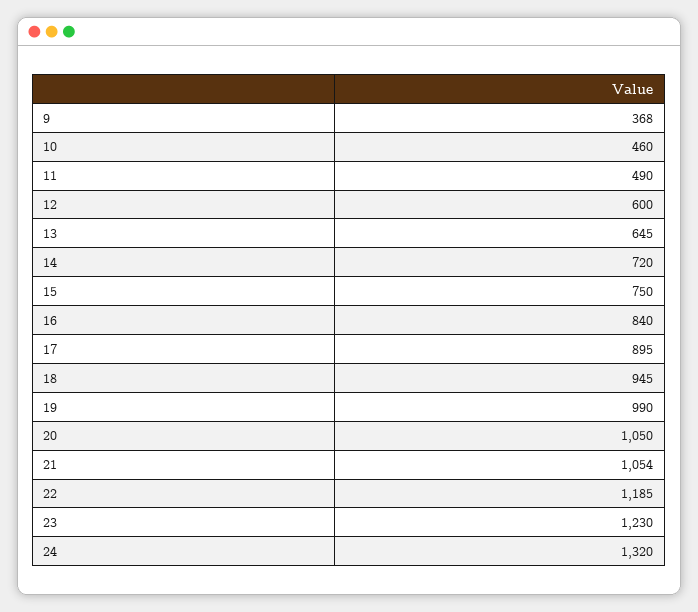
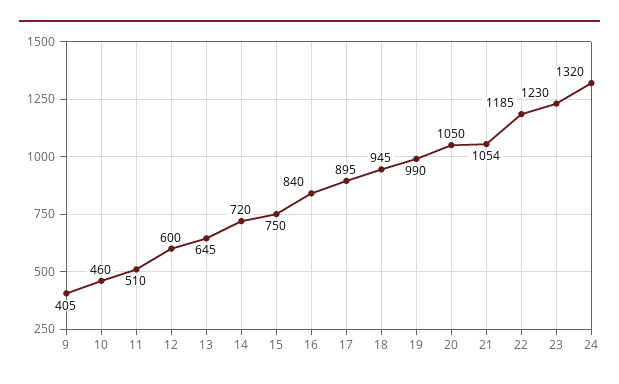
9: 368 -> 405
11: 490 -> 510

